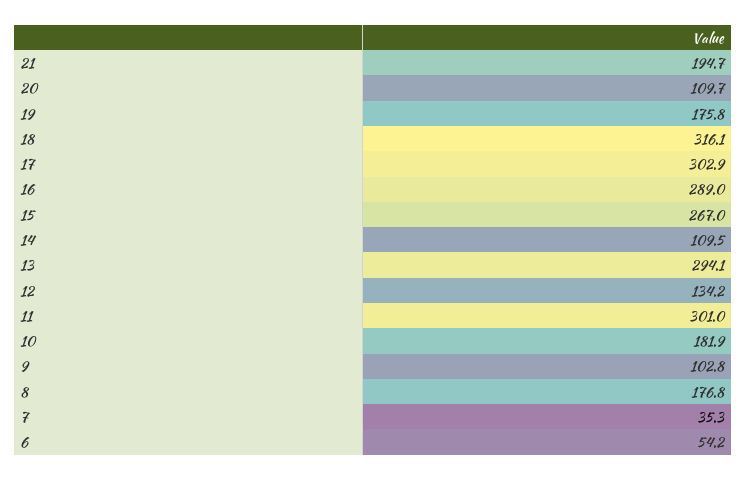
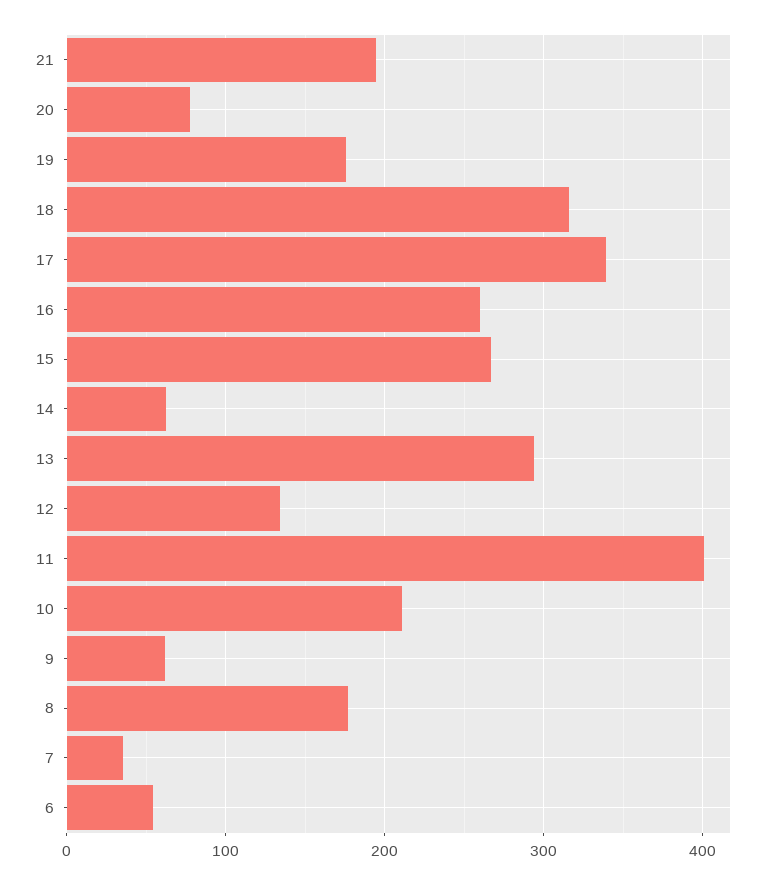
20: 109.7 -> 80
17: 302.9 -> 340
16: 289 -> 260
14: 109.5 -> 60
11: 301 -> 400
10: 181.9 -> 210
9: 102.8 -> 60

